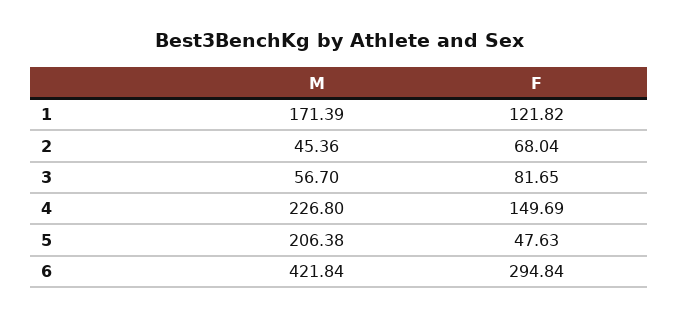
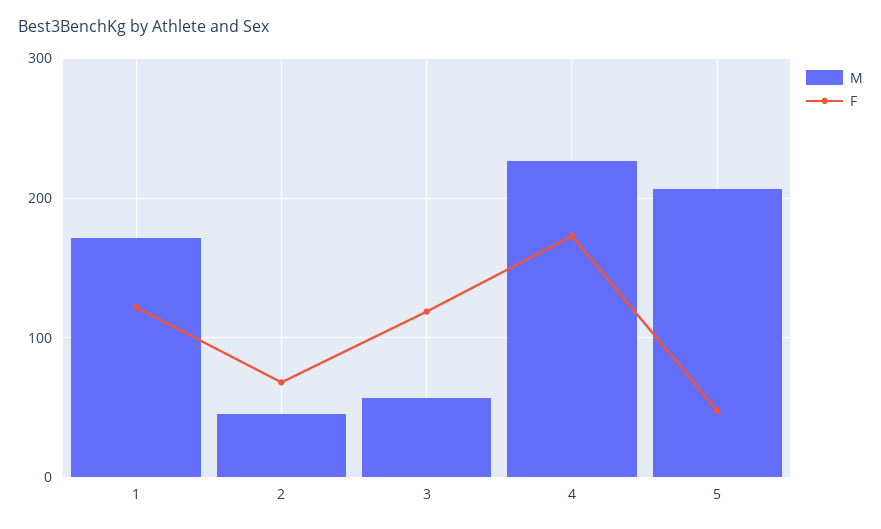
F, 3: 81.65 -> 120
F, 4: 149.69 -> 170
M, 6: 421.84 -> none
F, 6: 294.84 -> none

